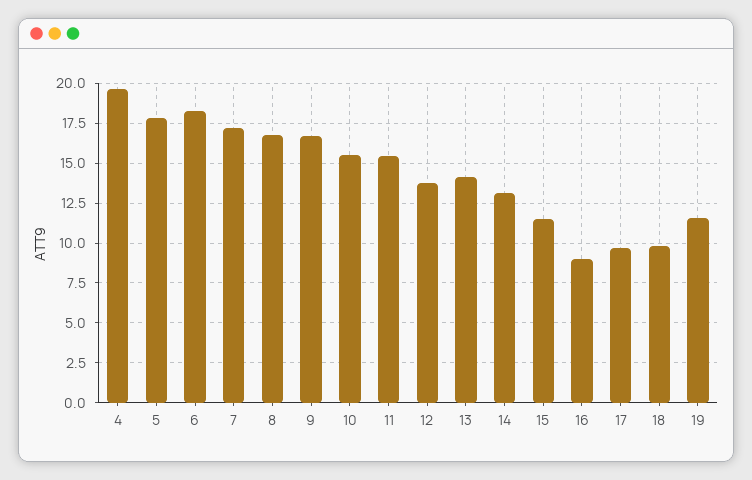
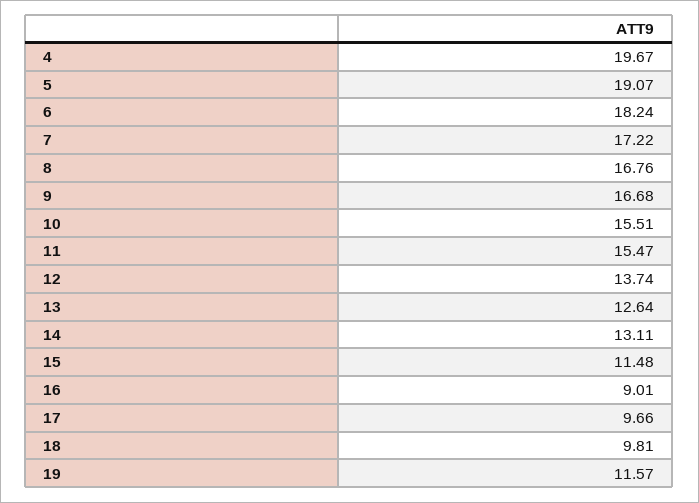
5: 18 -> 19.07
13: 14 -> 12.64

